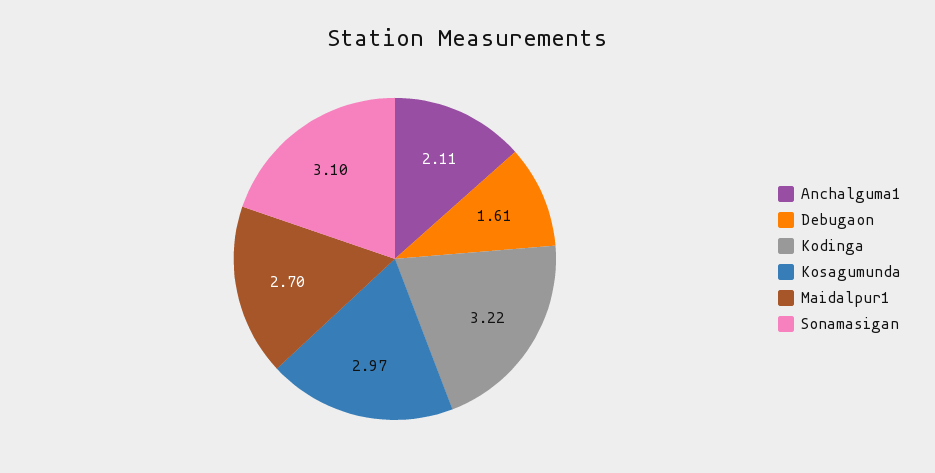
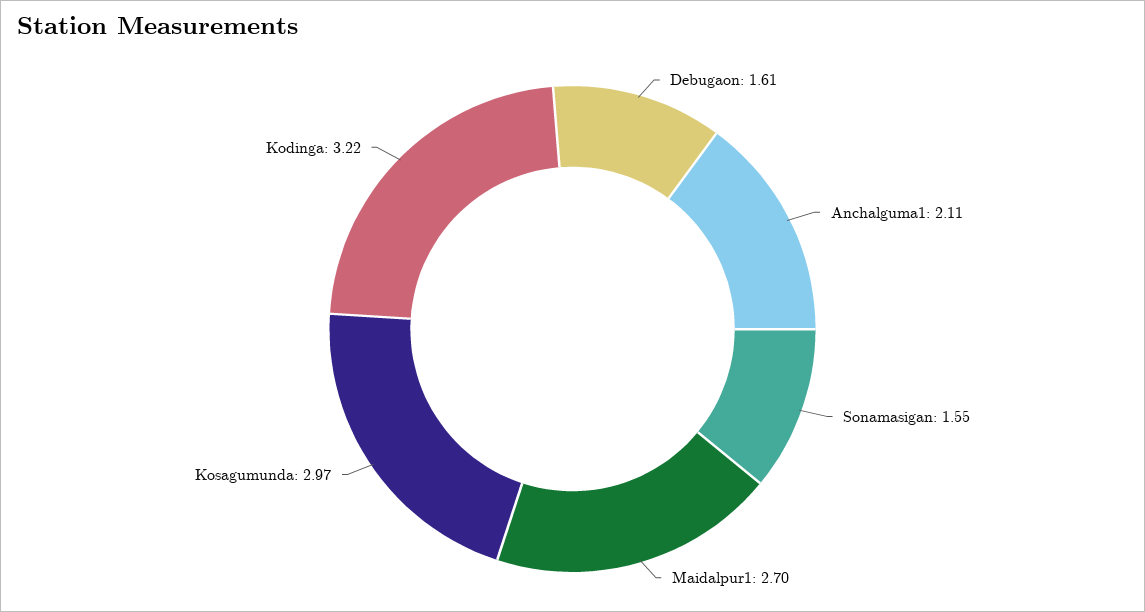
Sonamasigan: 3.1 -> 1.55

